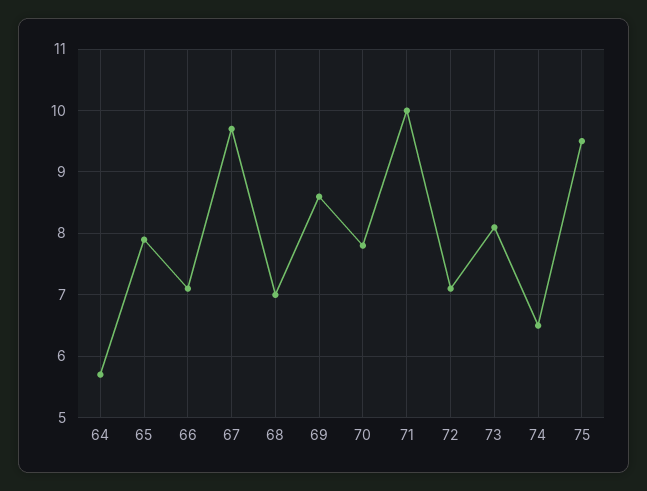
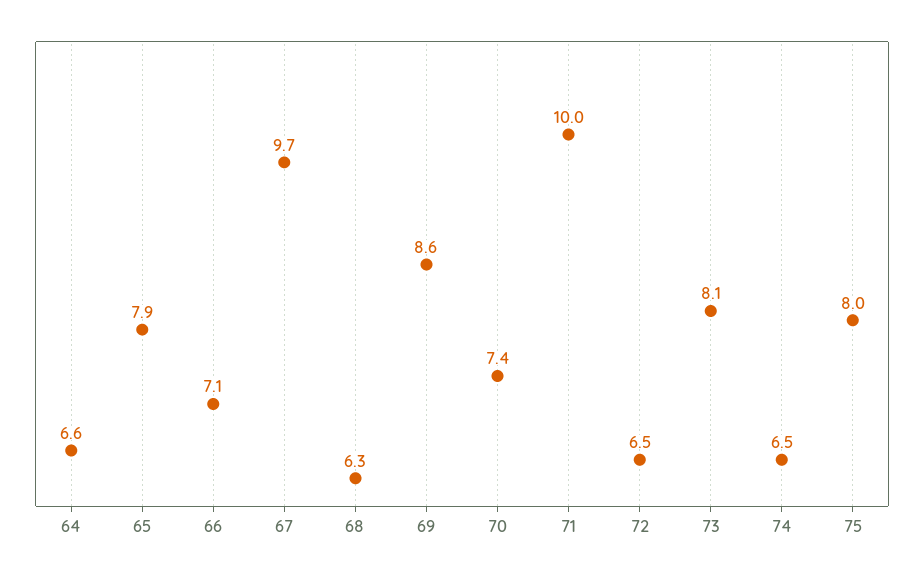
64: 5.7 -> 6.6
68: 7 -> 6.3
70: 7.8 -> 7.4
72: 7.1 -> 6.5
75: 9.5 -> 8

